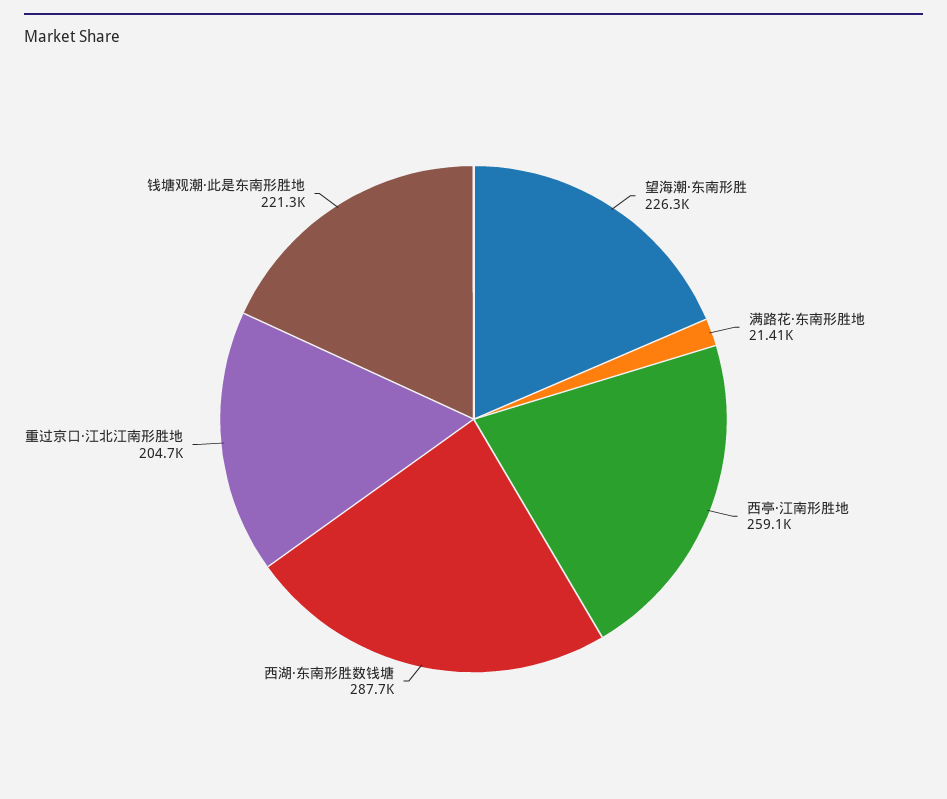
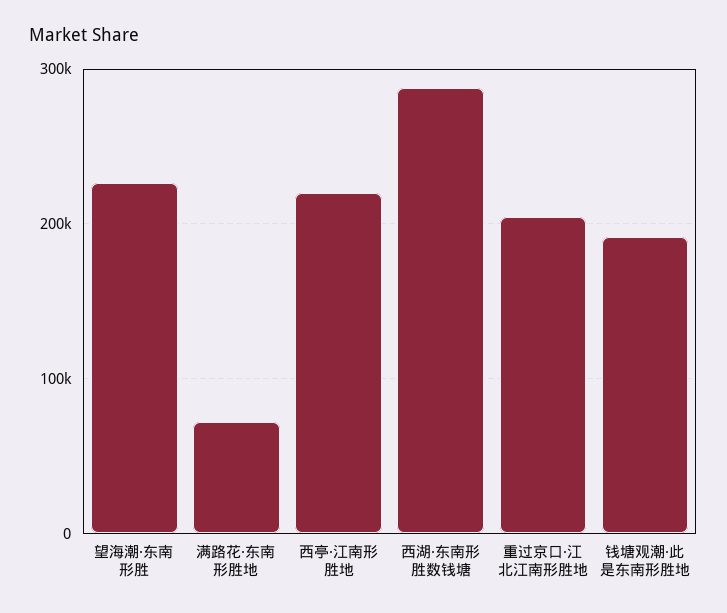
满路花·东南形胜地: 21410 -> 70000
西亭·江南形胜地: 259100 -> 220000
钱塘观潮·此是东南形胜地: 221300 -> 190000

